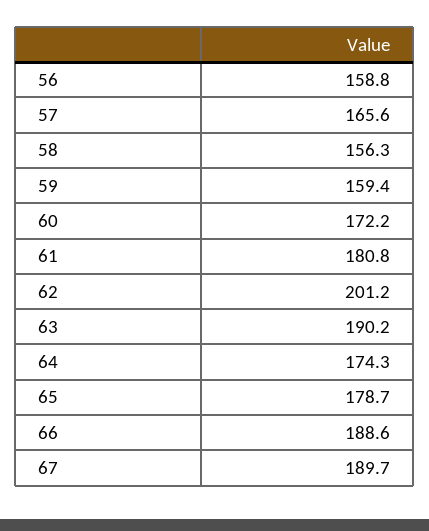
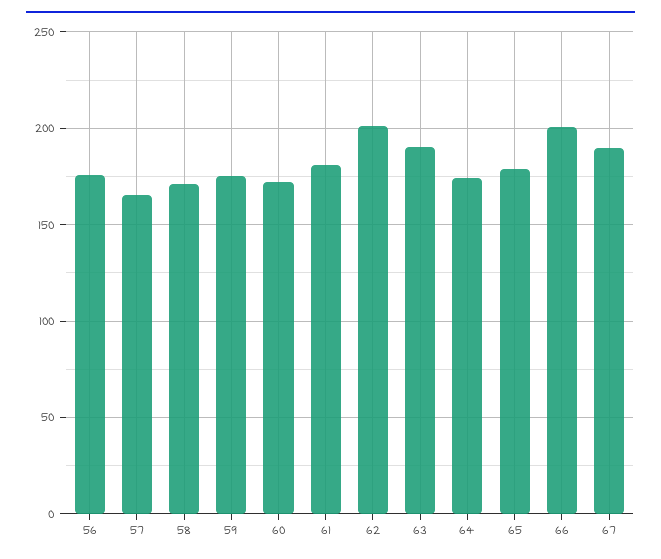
56: 158.8 -> 175
58: 156.3 -> 170
59: 159.4 -> 175
66: 188.6 -> 200

